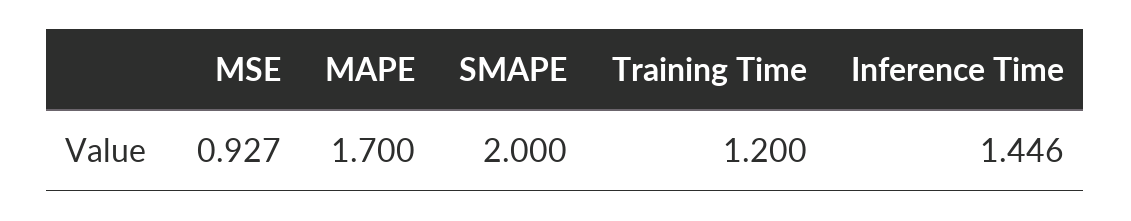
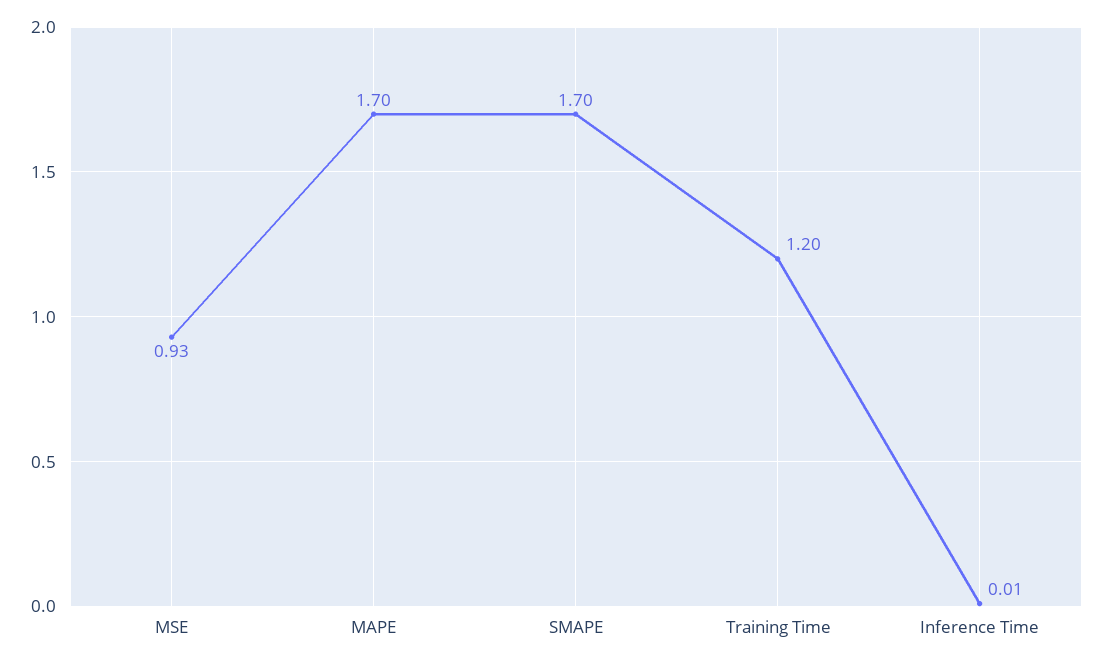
SMAPE: 2 -> 1.7
Inference Time: 1.446 -> 0.01

